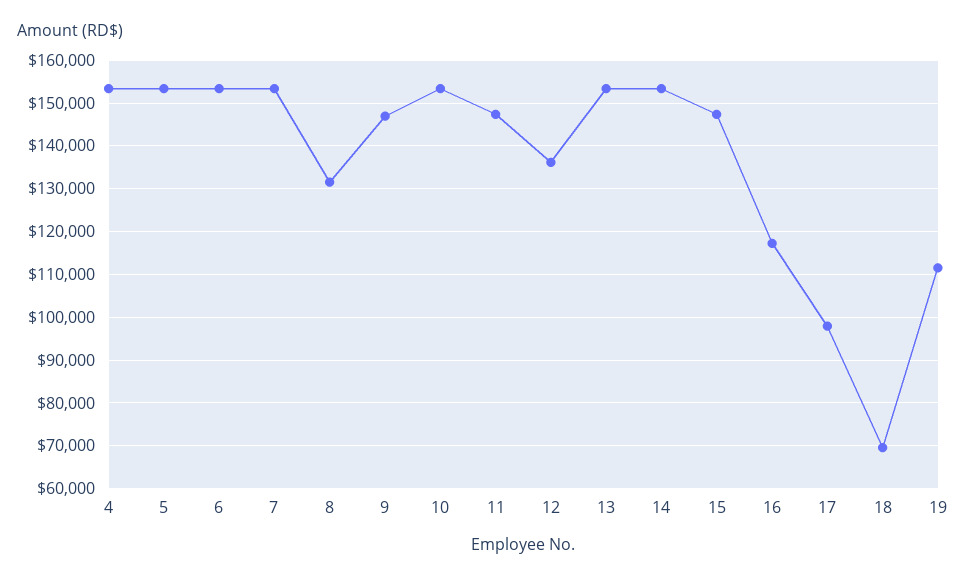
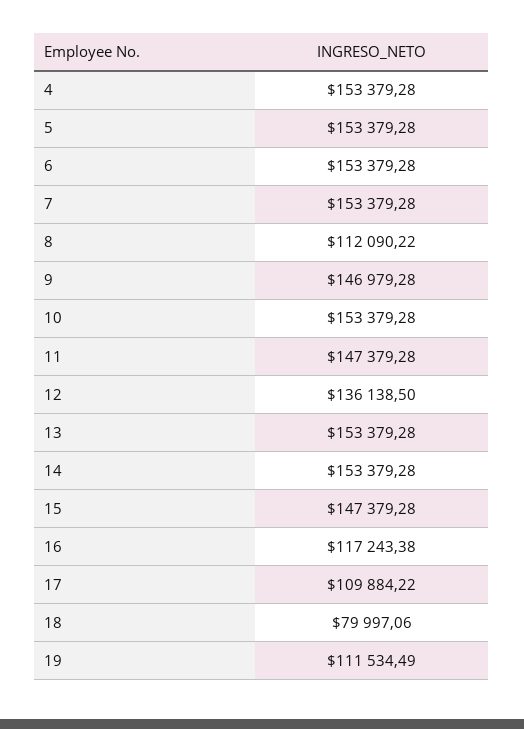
8: 132000 -> 112090.22
17: 98000 -> 109884.22
18: 70000 -> 79997.06

